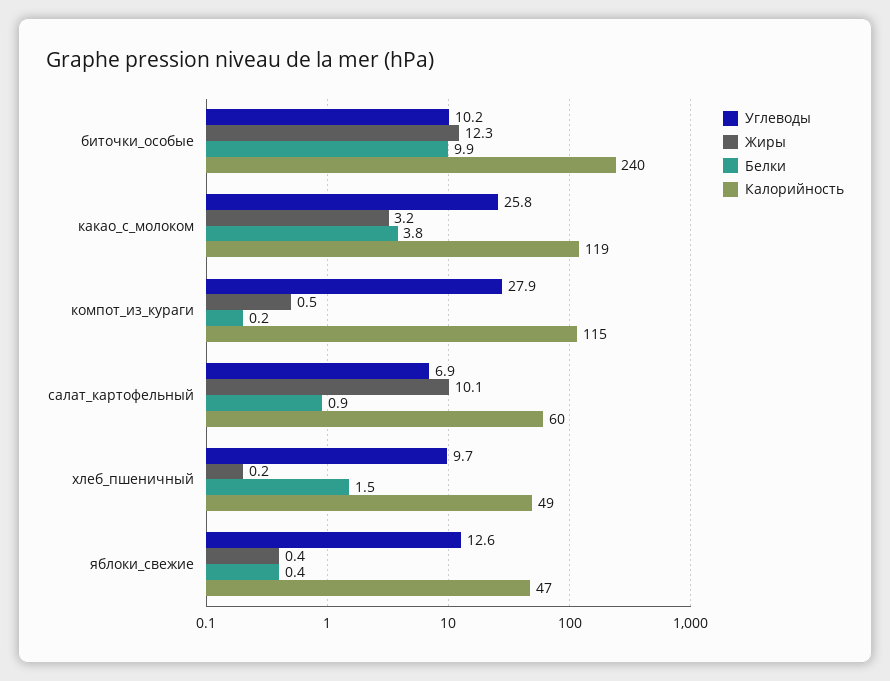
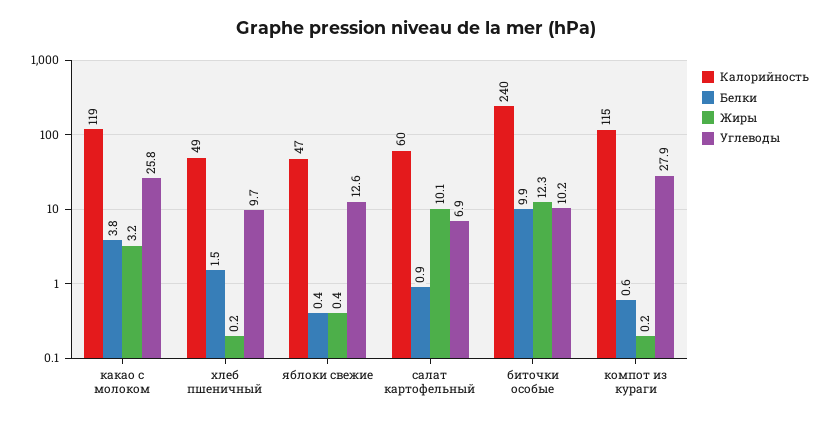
Жиры, компот_из_кураги: 0.5 -> 0.2
Белки, компот_из_кураги: 0.2 -> 0.6

